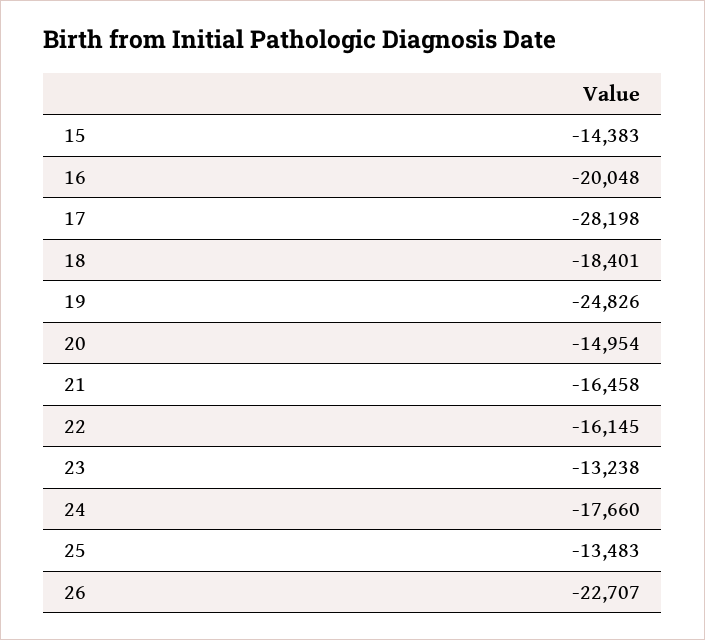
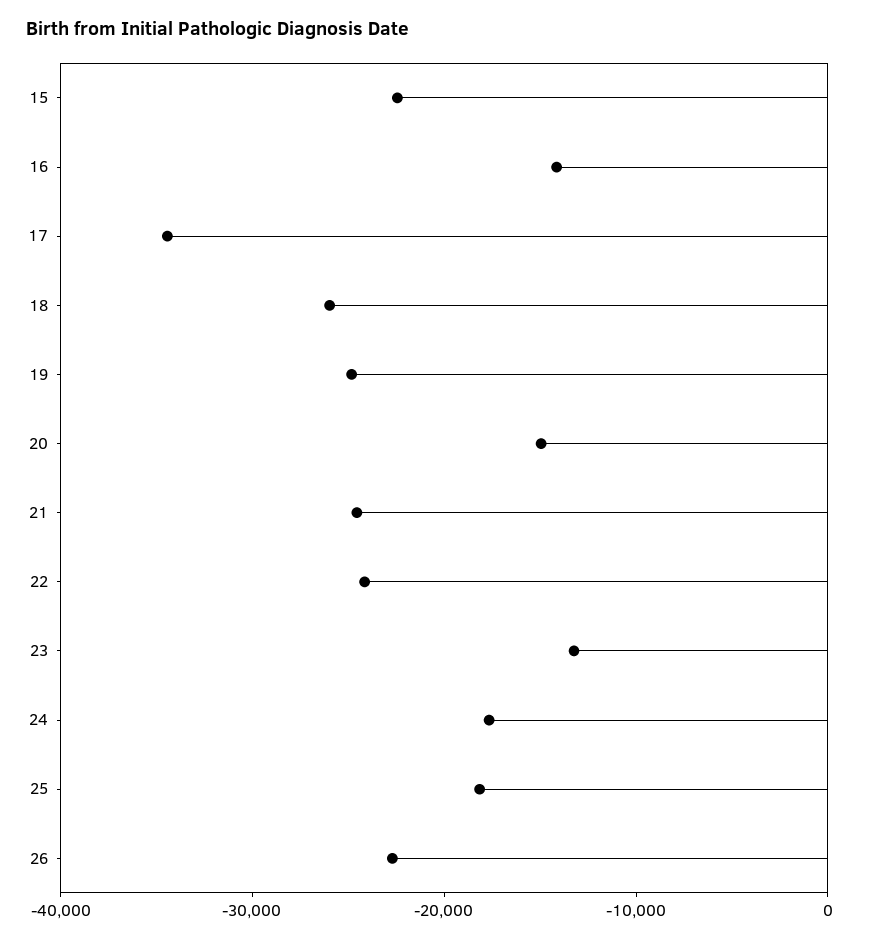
15: -14383 -> -22000
16: -20048 -> -14000
17: -28198 -> -34000
18: -18401 -> -26000
21: -16458 -> -24000
22: -16145 -> -24000
25: -13483 -> -18000

